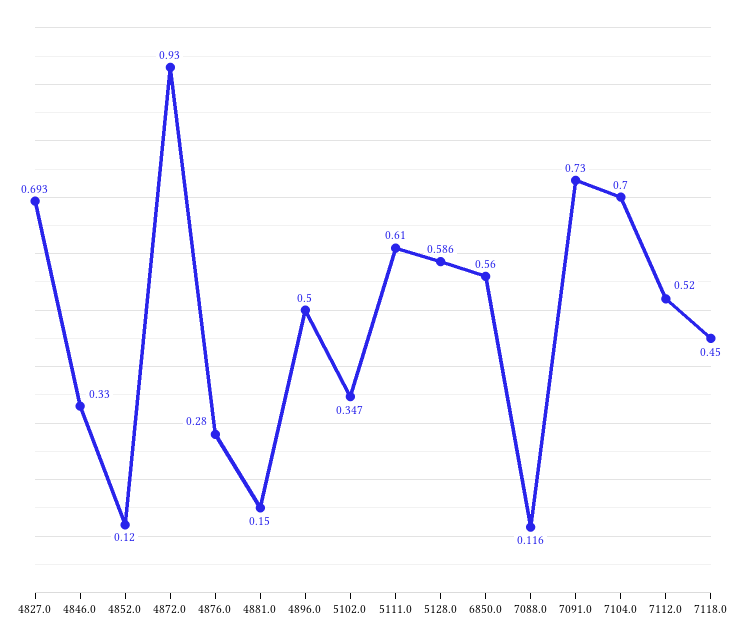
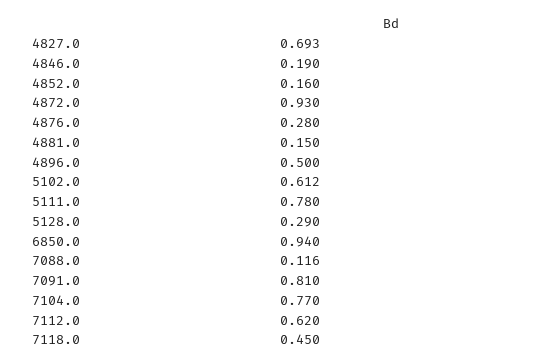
4846.0: 0.33 -> 0.19
4852.0: 0.12 -> 0.16
5102.0: 0.347 -> 0.612
5111.0: 0.61 -> 0.78
5128.0: 0.586 -> 0.29
6850.0: 0.56 -> 0.94
7091.0: 0.73 -> 0.81
7104.0: 0.7 -> 0.77
7112.0: 0.52 -> 0.62

